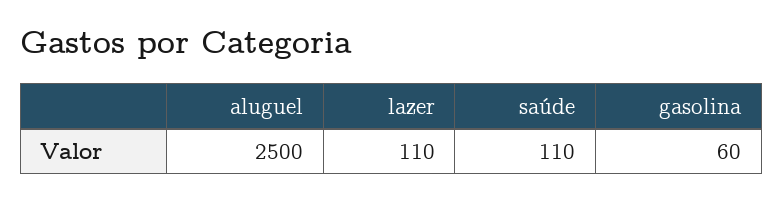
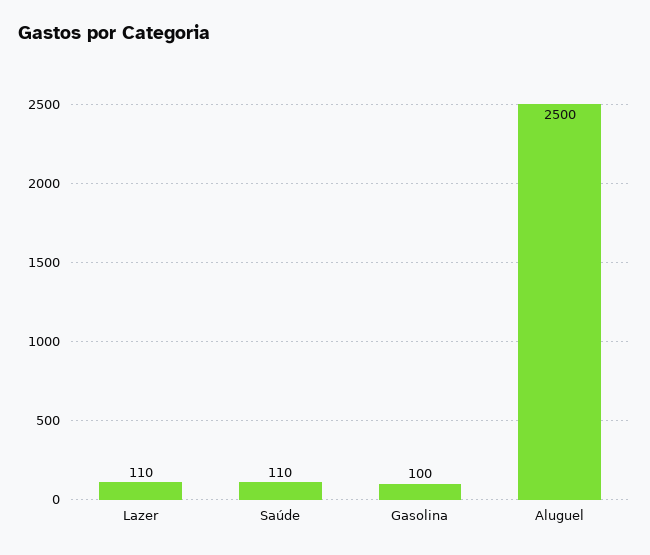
gasolina: 60 -> 100

